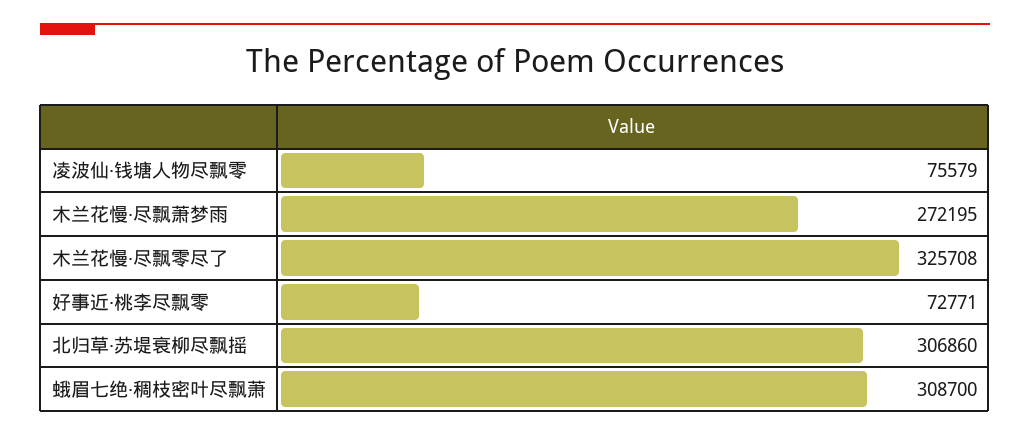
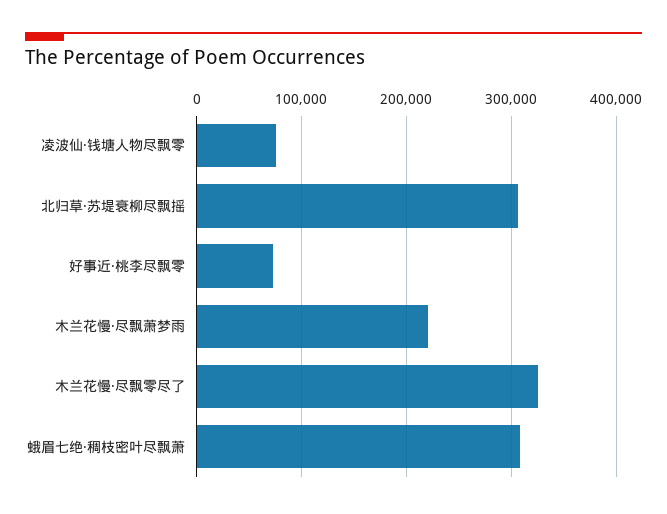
木兰花慢·尽飘萧梦雨: 272195 -> 220000

